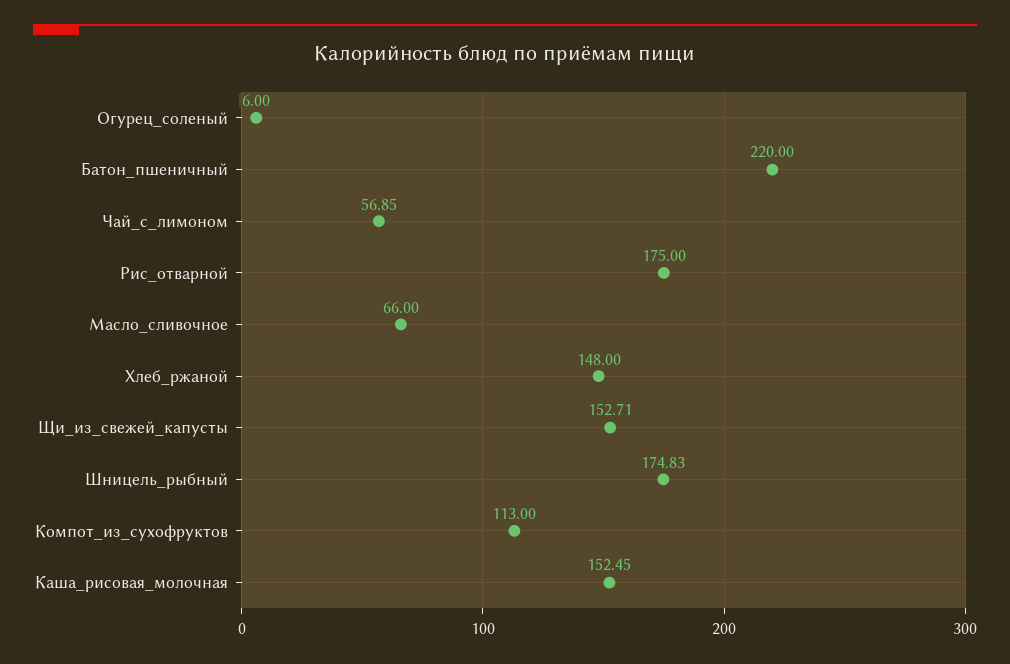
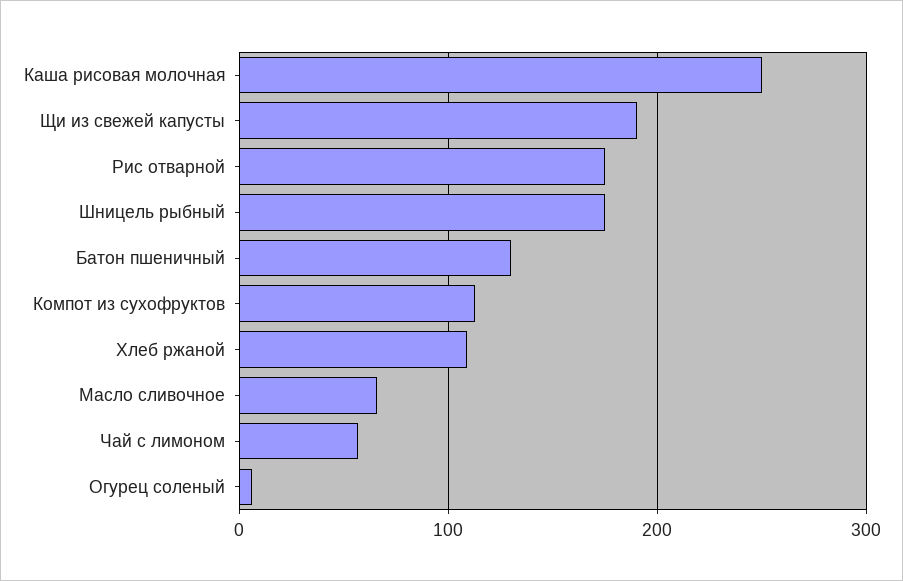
Батон_пшеничный: 220 -> 130
Хлеб_ржаной: 148 -> 110
Щи_из_свежей_капусты: 152.71 -> 190
Каша_рисовая_молочная: 152.45 -> 250

